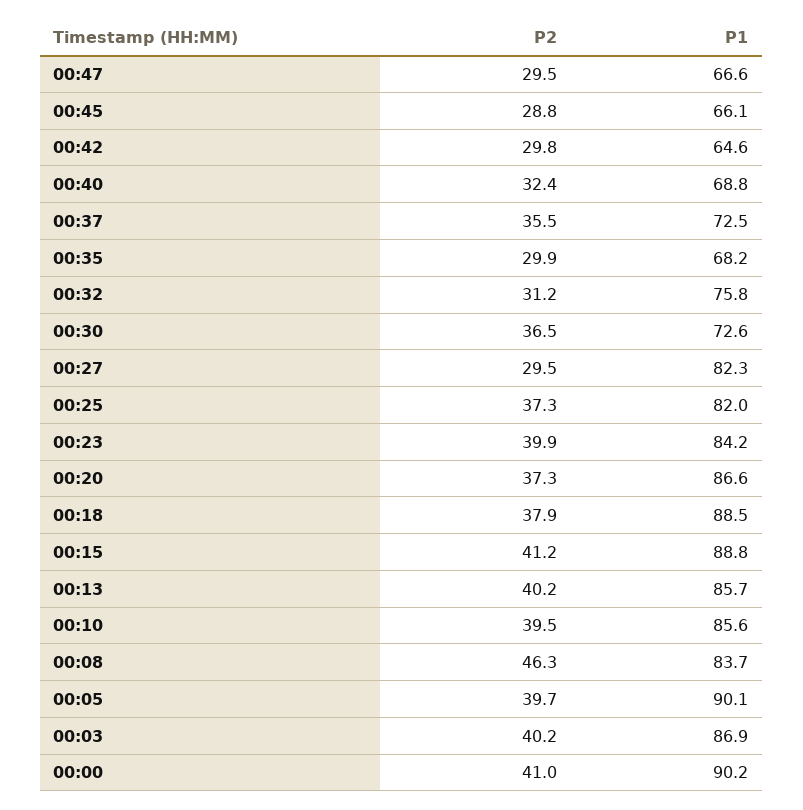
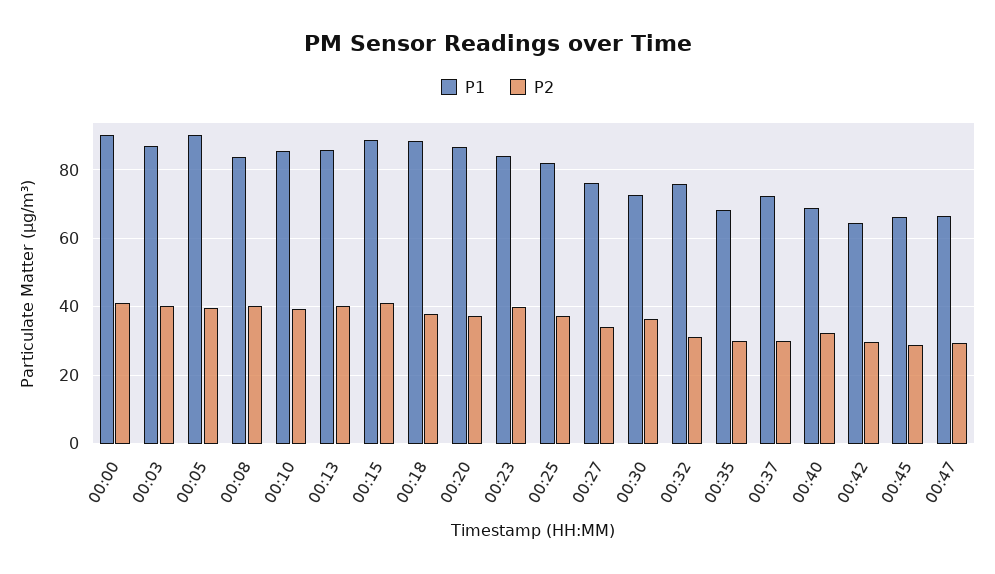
P2, 00:37: 35.5 -> 30
P2, 00:27: 29.5 -> 34
P1, 00:27: 82.3 -> 76
P2, 00:08: 46.3 -> 40

